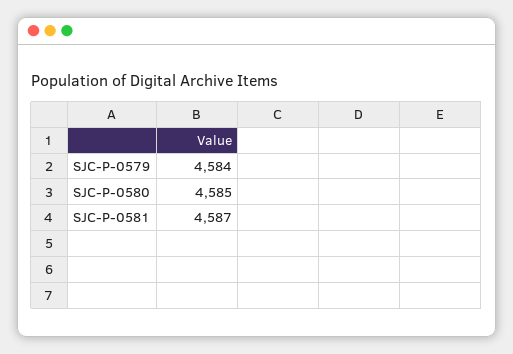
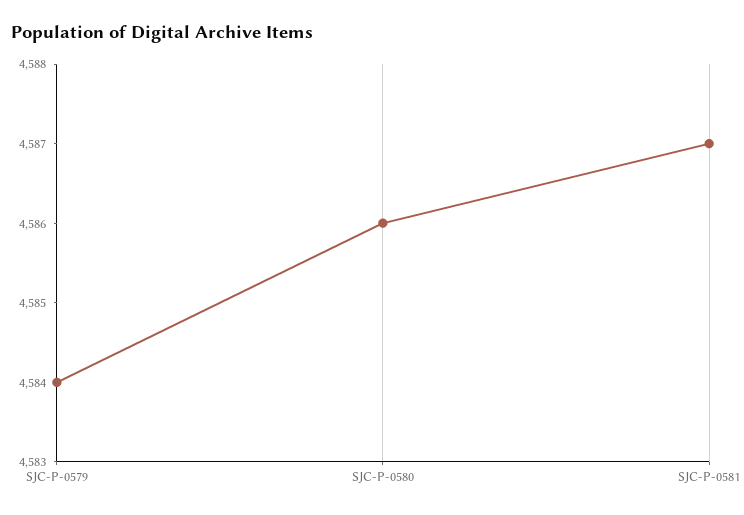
SJC-P-0580: 4585 -> 4586

